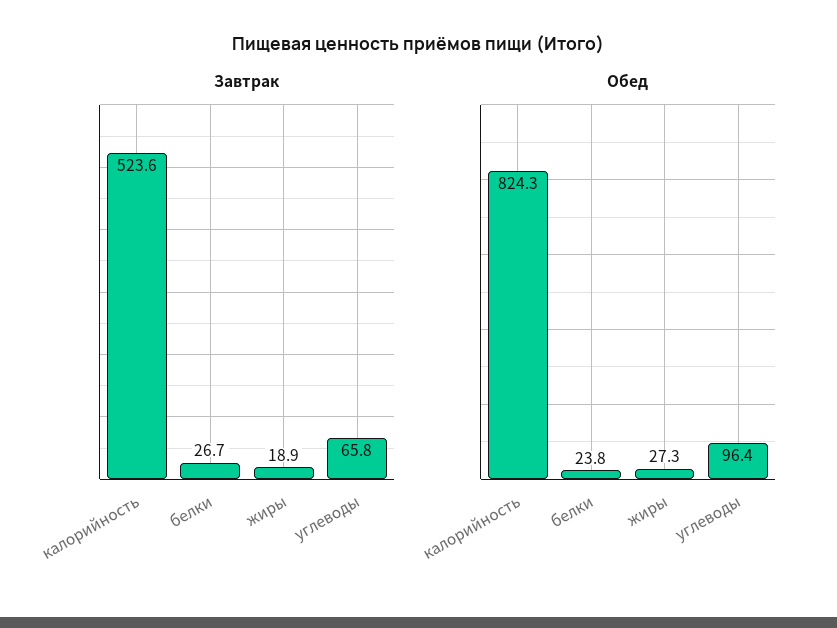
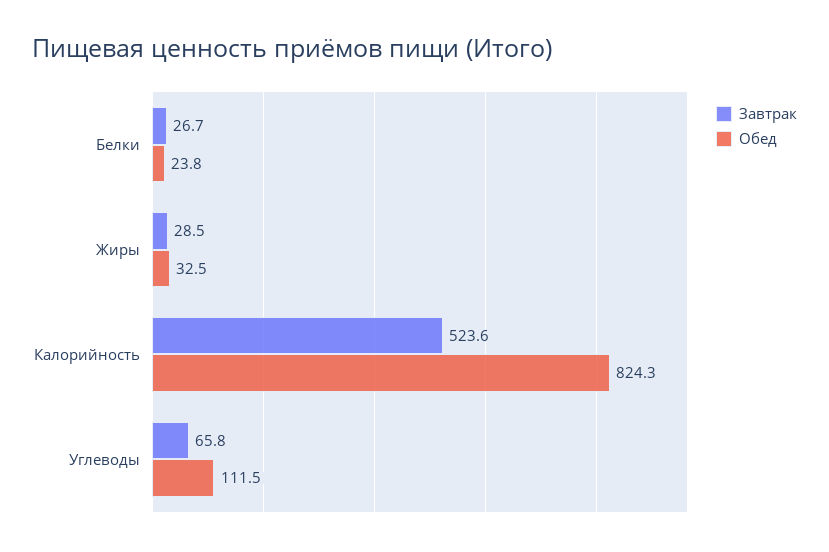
Завтрак, жиры: 18.9 -> 28.5
Обед, жиры: 27.3 -> 32.5
Обед, углеводы: 96.4 -> 111.5

